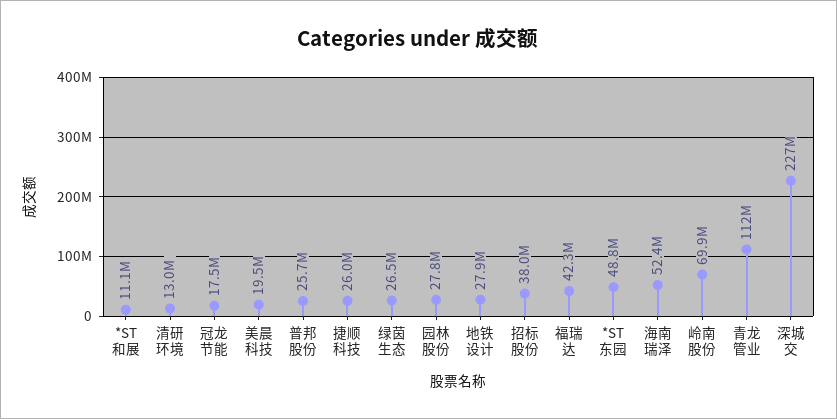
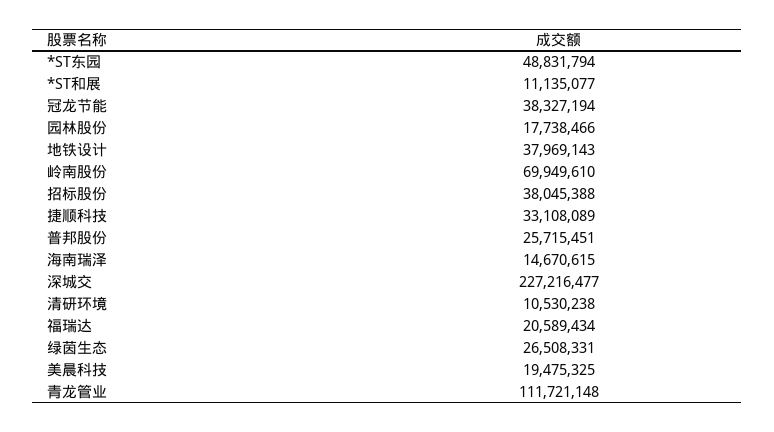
清研环境: 13000000 -> 10530238
冠龙节能: 17500000 -> 38327194
捷顺科技: 26000000 -> 33108089
园林股份: 27800000 -> 17738466
地铁设计: 27900000 -> 37969143
福瑞达: 42300000 -> 20589434
海南瑞泽: 52400000 -> 14670615

